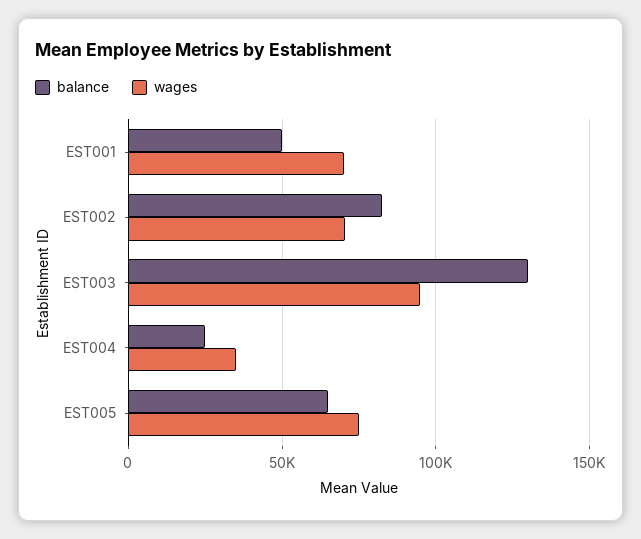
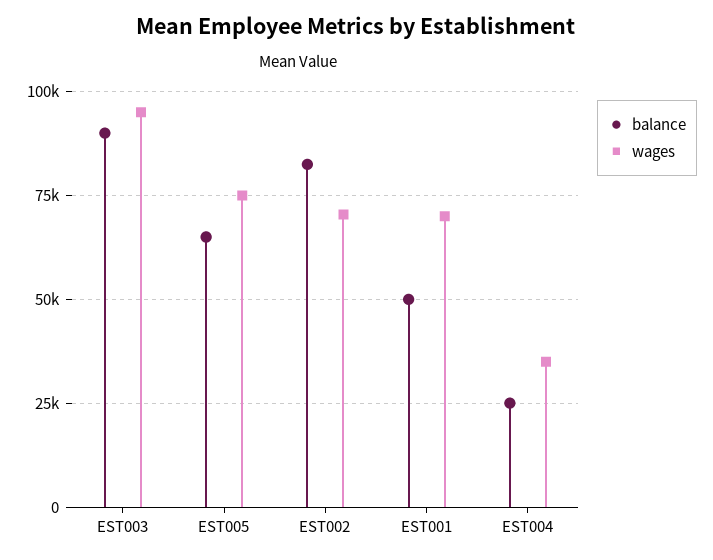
balance, EST003: 130000 -> 90000

